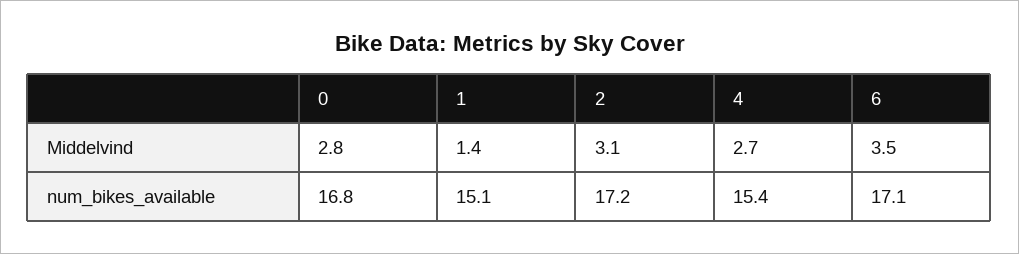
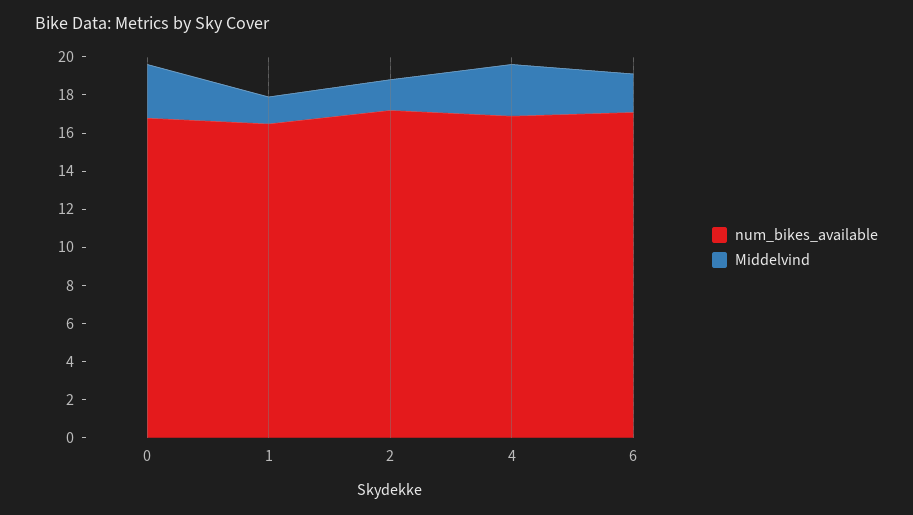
Middelvind, 2: 3.1 -> 1.5
Middelvind, 6: 3.5 -> 2
num_bikes_available, 1: 15.1 -> 16.5
num_bikes_available, 4: 15.4 -> 17

